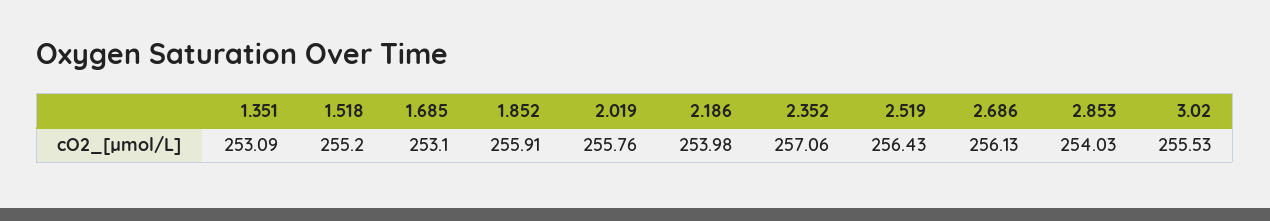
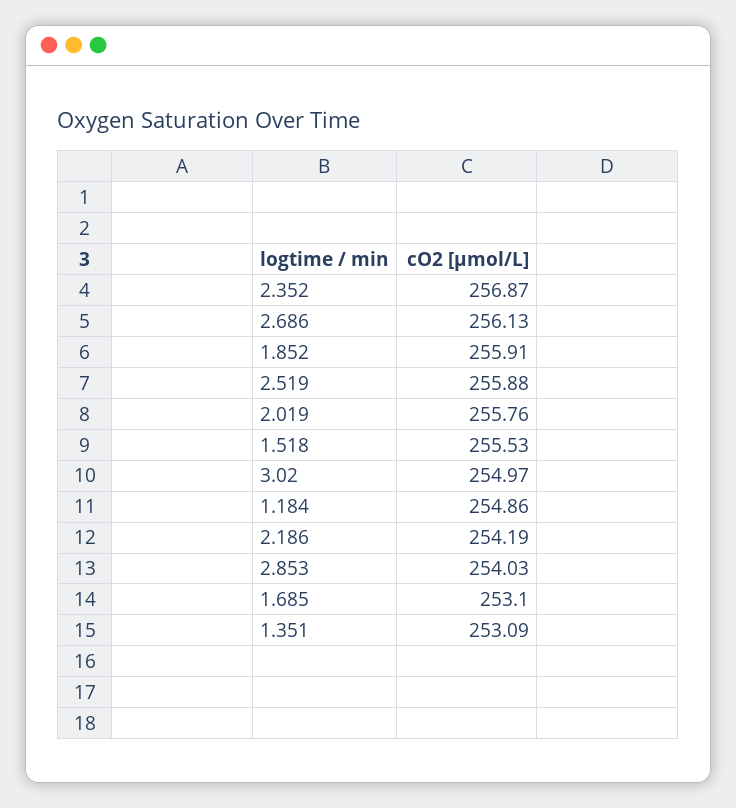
1.518: 255.2 -> 255.53
2.186: 253.98 -> 254.19
2.352: 257.06 -> 256.87
2.519: 256.43 -> 255.88
3.02: 255.53 -> 254.97
1.184: none -> 254.86

